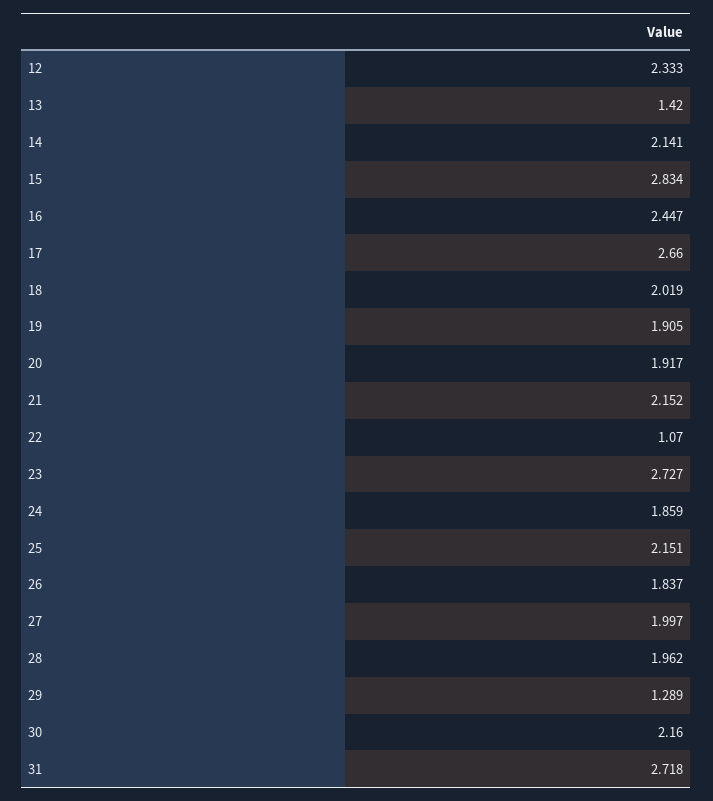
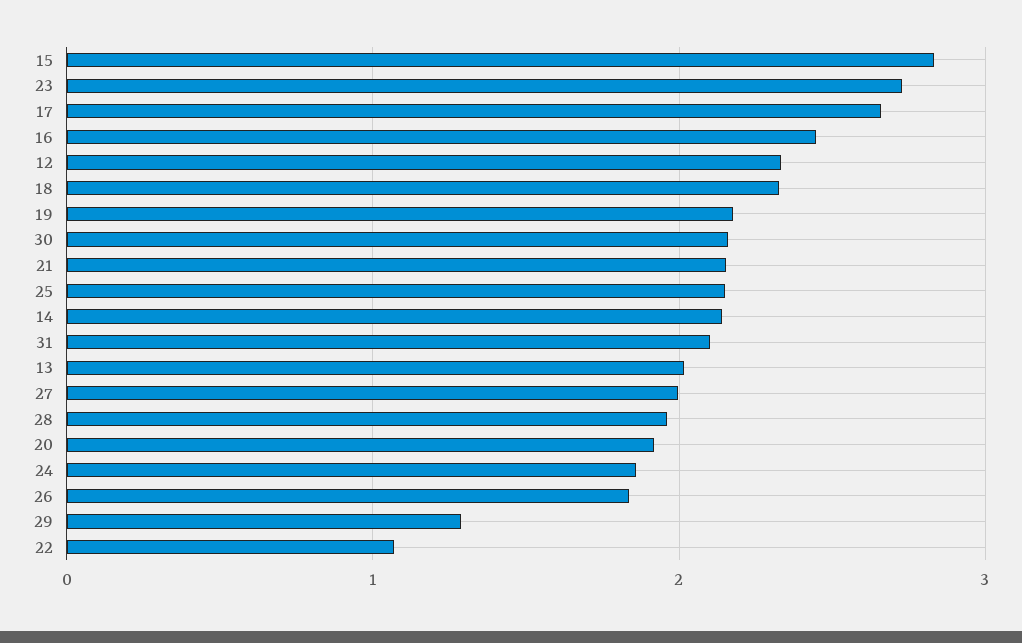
13: 1.42 -> 2
18: 2.019 -> 2.3
19: 1.905 -> 2.2
31: 2.718 -> 2.1

